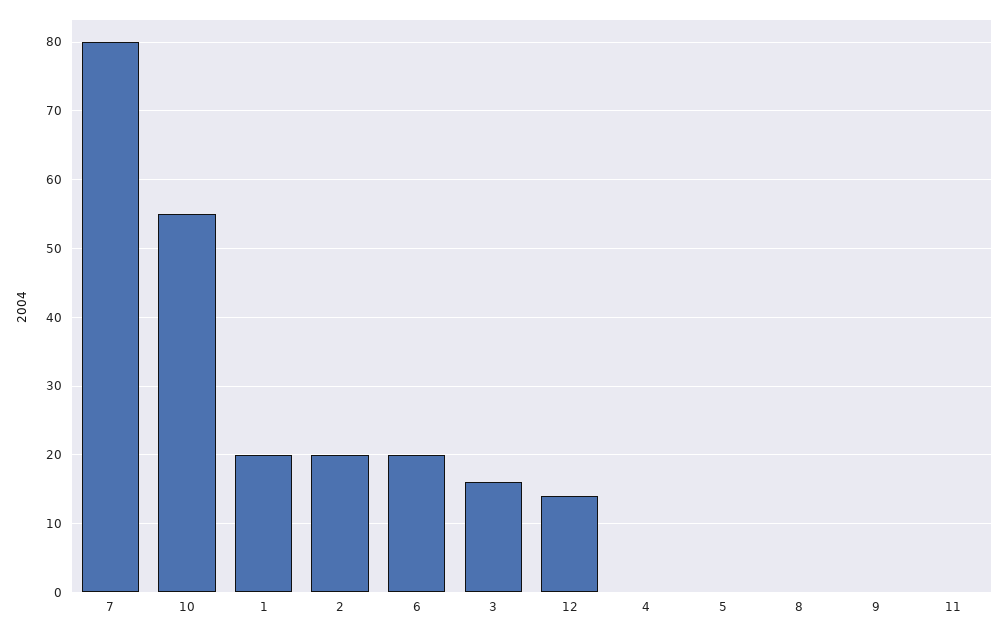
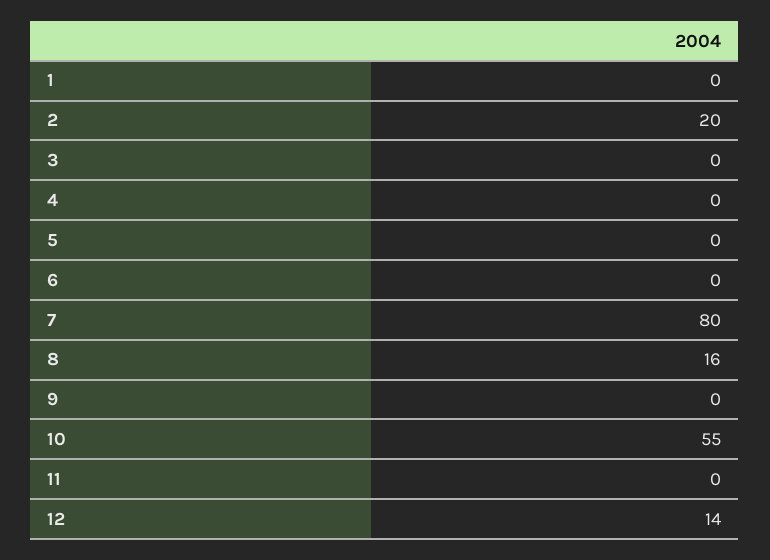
1: 20 -> 0
6: 20 -> 0
3: 16 -> 0
8: 0 -> 16

